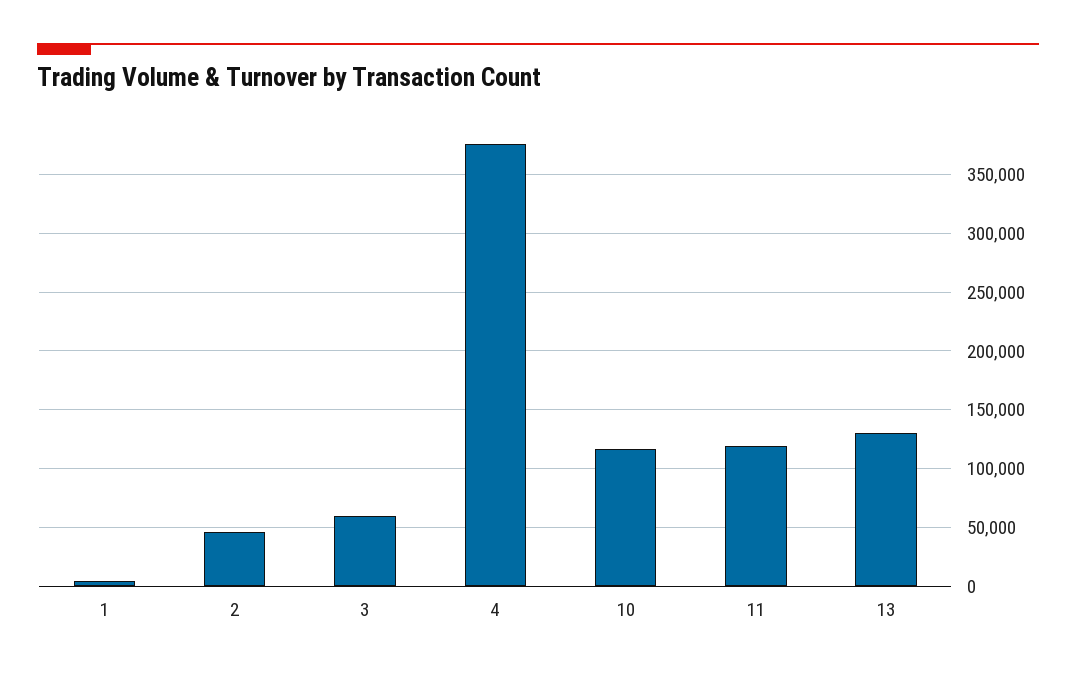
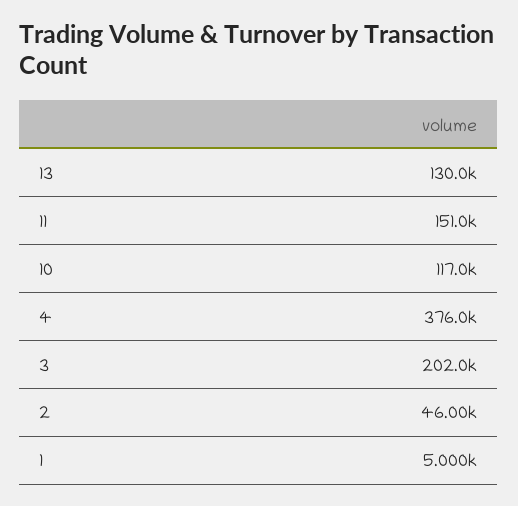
3: 60000 -> 202000
11: 120000 -> 151000

